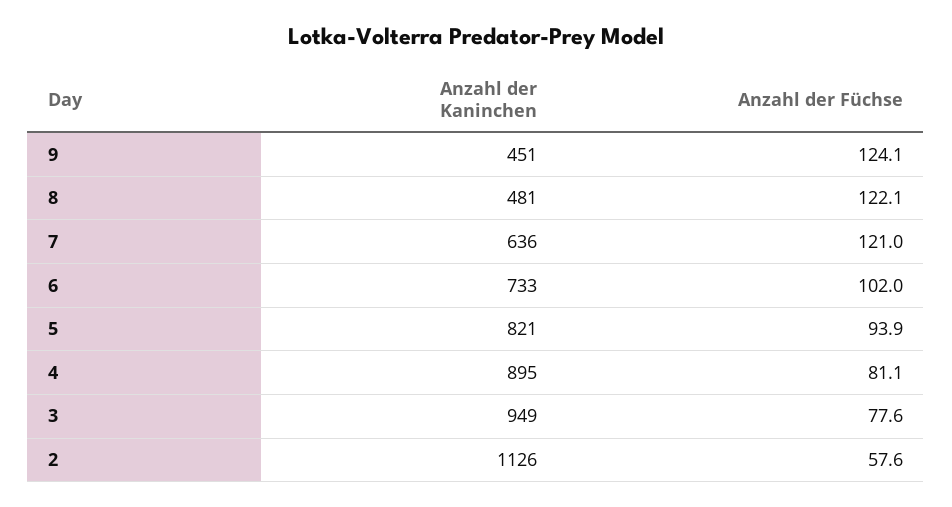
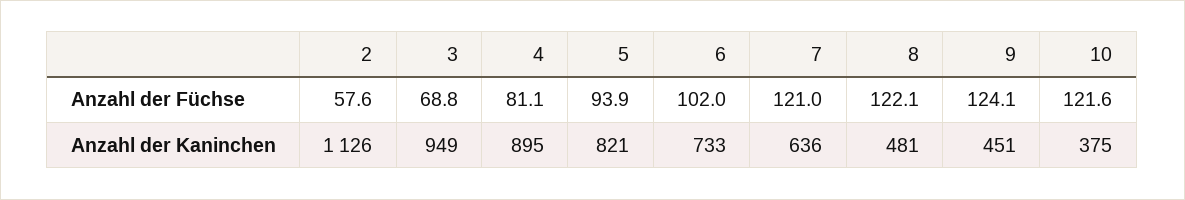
Anzahl der Füchse, 3: 77.6 -> 68.8
Anzahl der Füchse, 10: none -> 121.6
Anzahl der Kaninchen, 10: none -> 375

